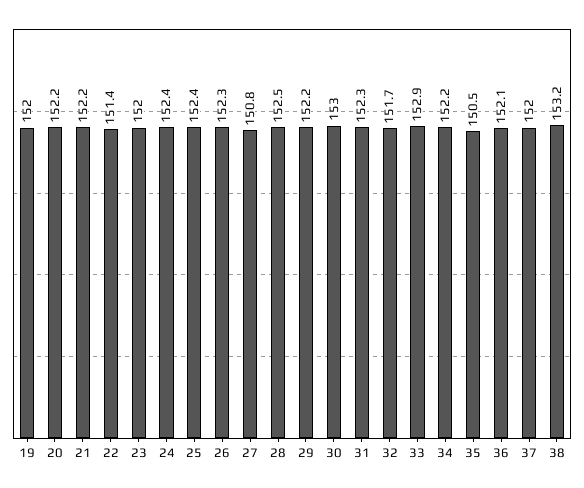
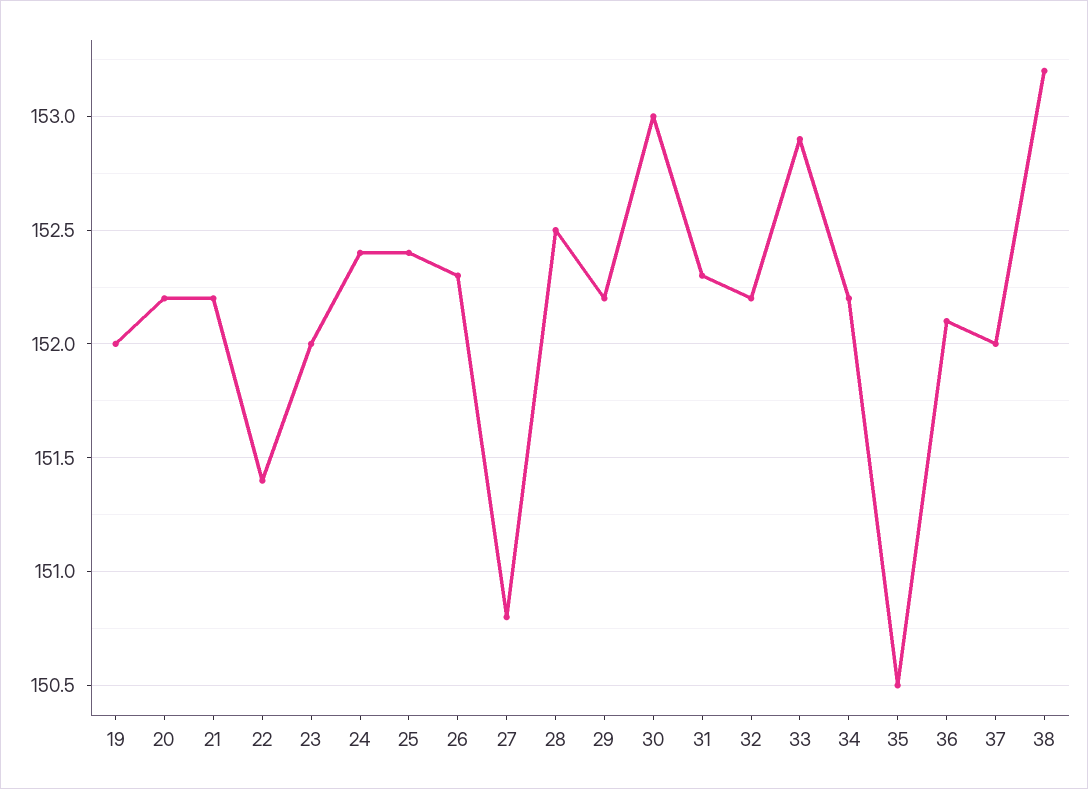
32: 151.7 -> 152.2

